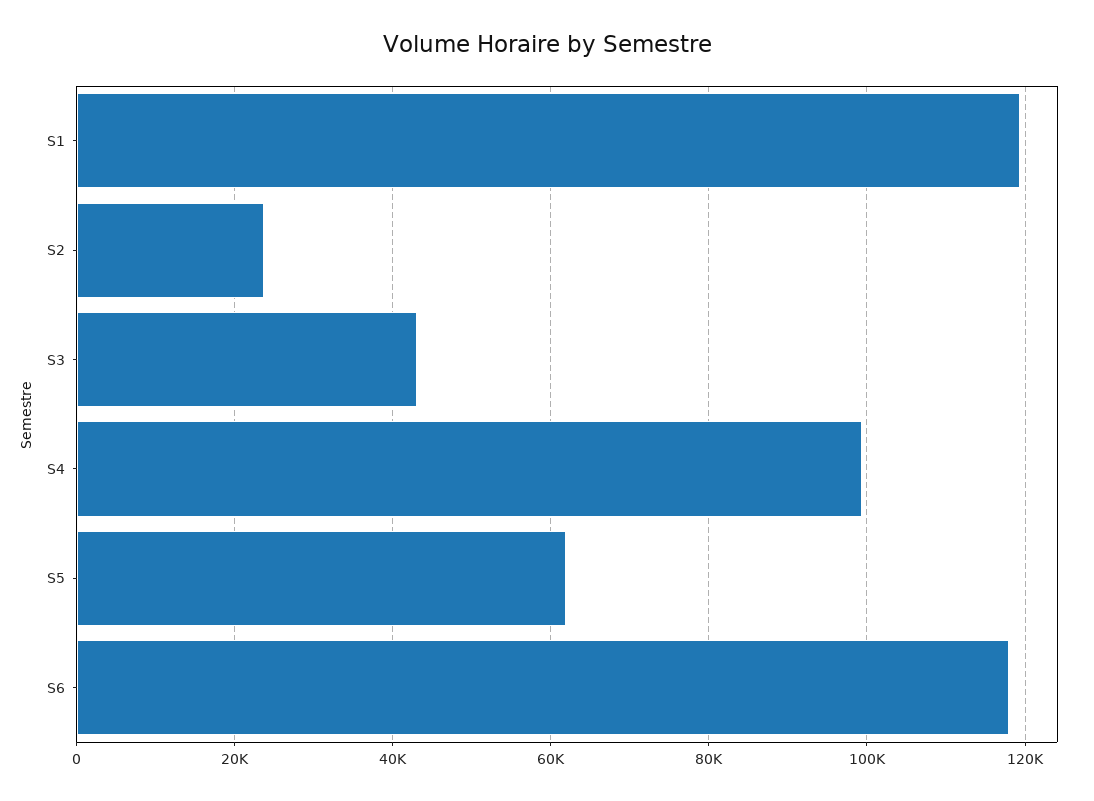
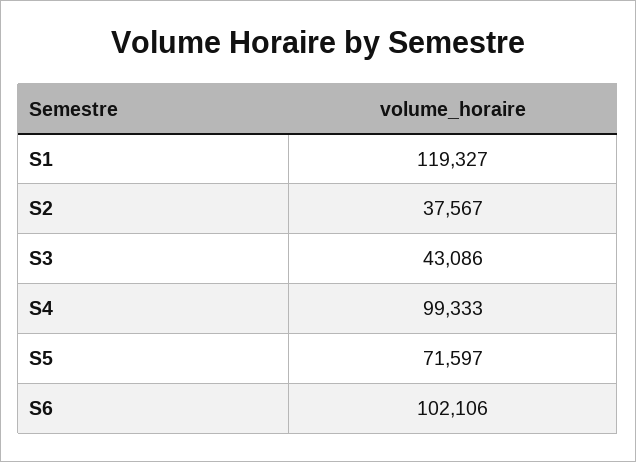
S2: 24000 -> 37567
S5: 62000 -> 71597
S6: 118000 -> 102106

